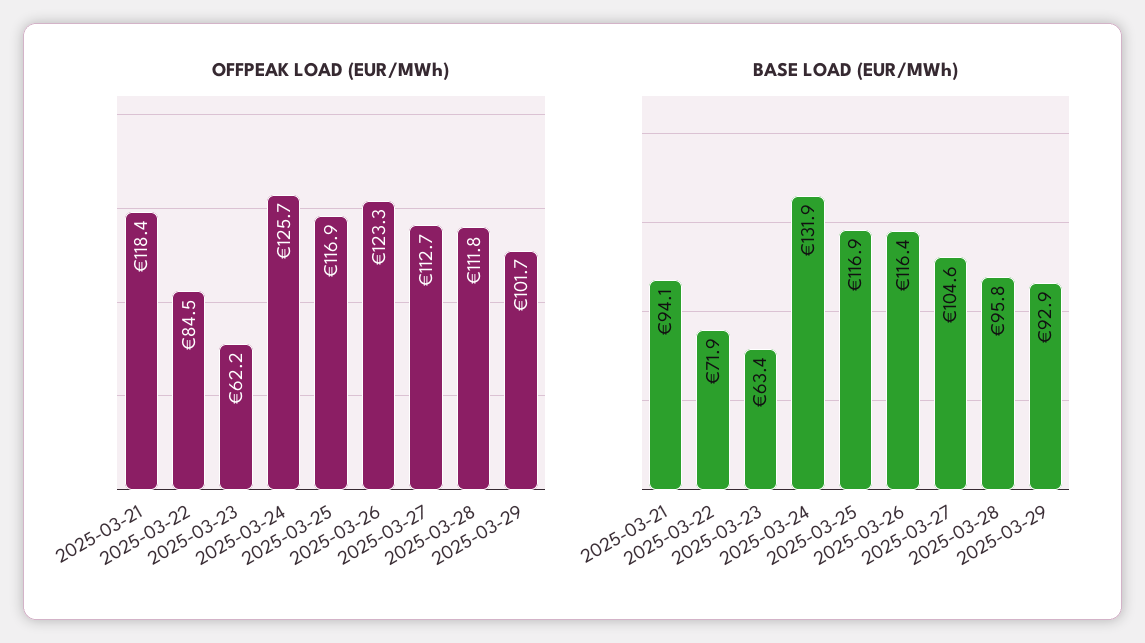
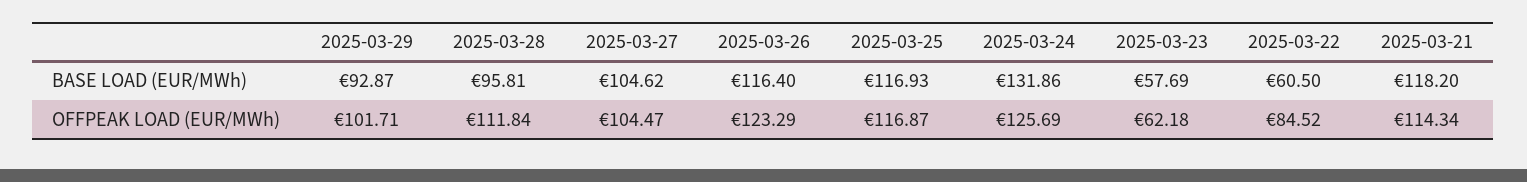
OFFPEAK LOAD (EUR/MWh), 2025-03-21: 118.4 -> 114.34
OFFPEAK LOAD (EUR/MWh), 2025-03-27: 112.7 -> 104.47
BASE LOAD (EUR/MWh), 2025-03-21: 94.1 -> 118.2
BASE LOAD (EUR/MWh), 2025-03-22: 71.9 -> 60.5
BASE LOAD (EUR/MWh), 2025-03-23: 63.4 -> 57.69

